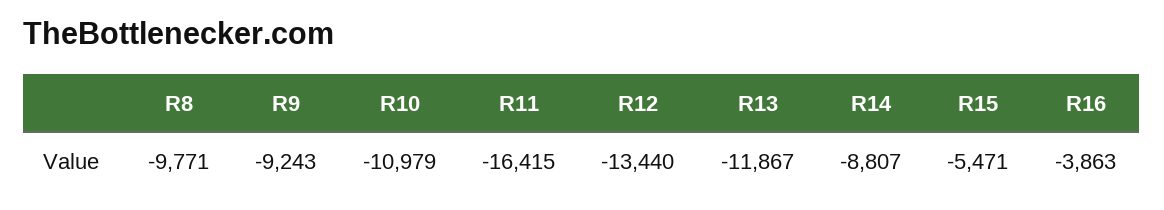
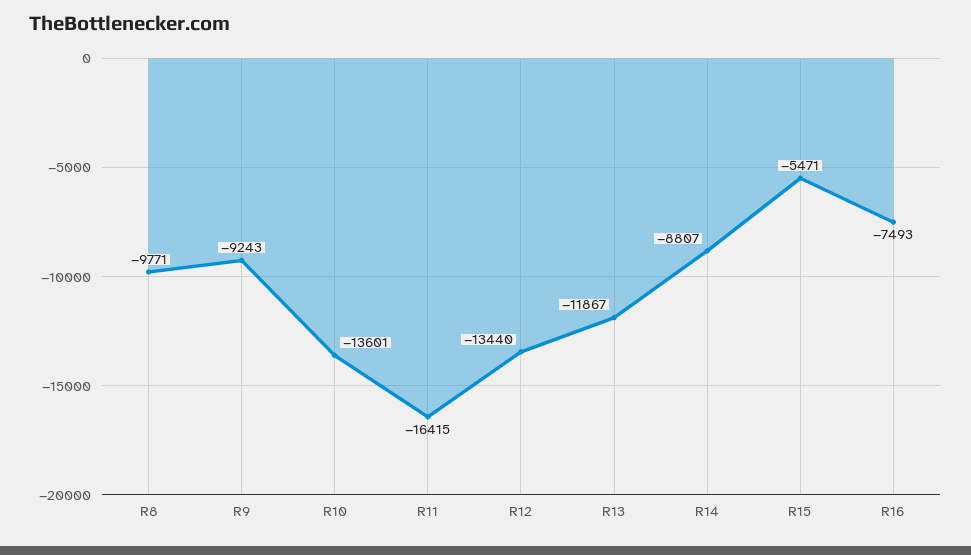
R10: -10979 -> -13601
R16: -3863 -> -7493

